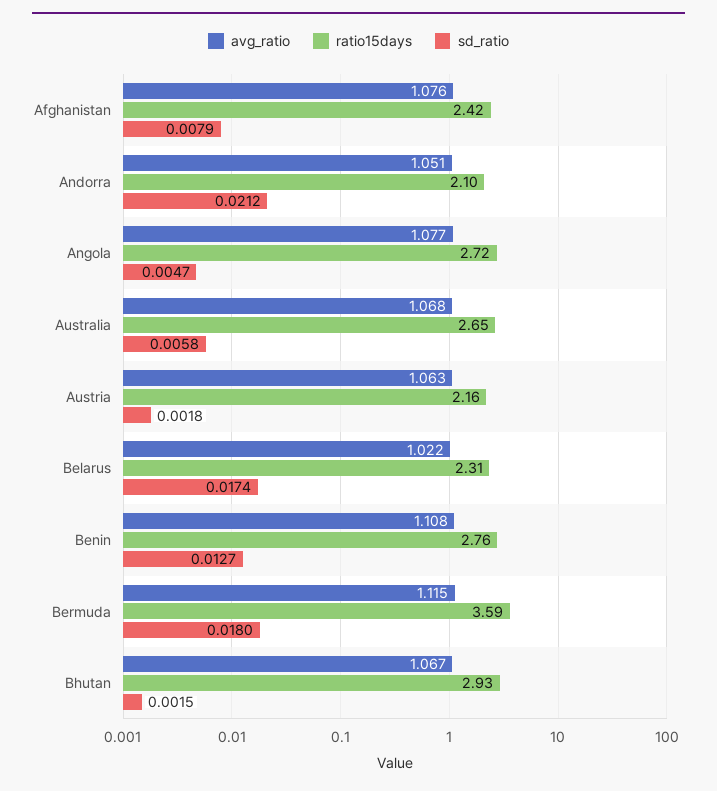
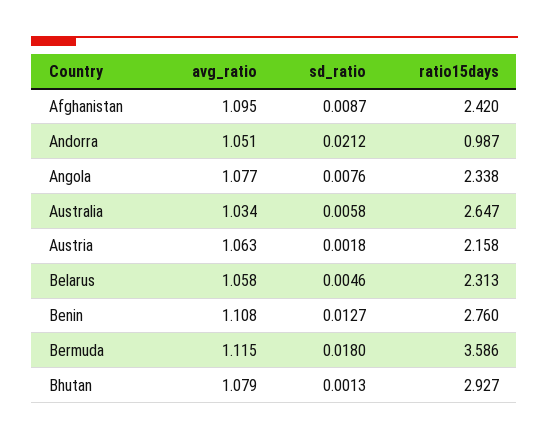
avg_ratio, Afghanistan: 1.076 -> 1.095
sd_ratio, Afghanistan: 0.0079 -> 0.0087
ratio15days, Andorra: 2.1 -> 0.987
ratio15days, Angola: 2.72 -> 2.338
sd_ratio, Angola: 0.0047 -> 0.0076
avg_ratio, Australia: 1.068 -> 1.034
avg_ratio, Belarus: 1.022 -> 1.058
sd_ratio, Belarus: 0.0174 -> 0.0046
avg_ratio, Bhutan: 1.067 -> 1.079
sd_ratio, Bhutan: 0.0015 -> 0.0013

